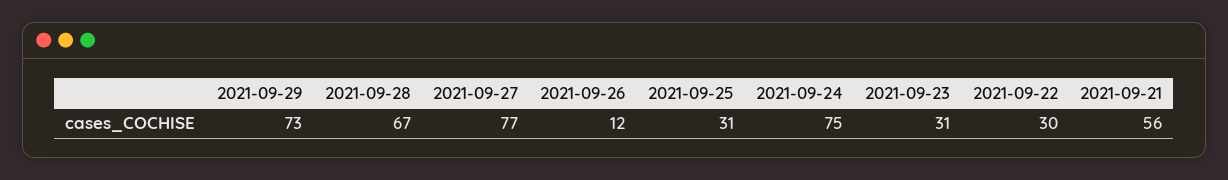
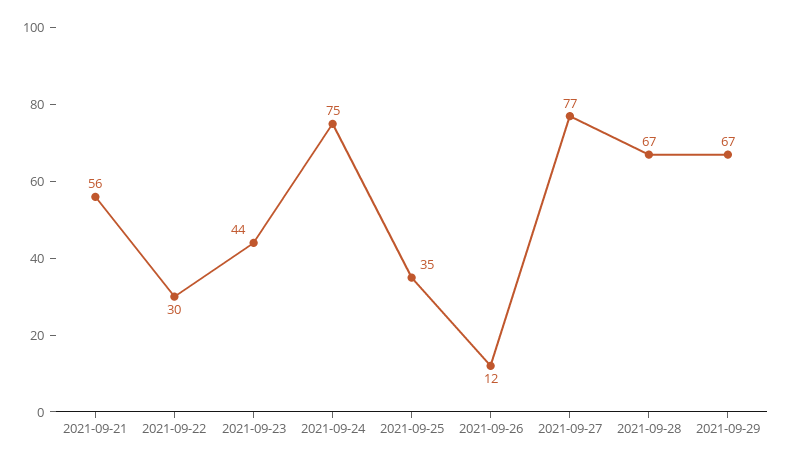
2021-09-29: 73 -> 67
2021-09-25: 31 -> 35
2021-09-23: 31 -> 44

